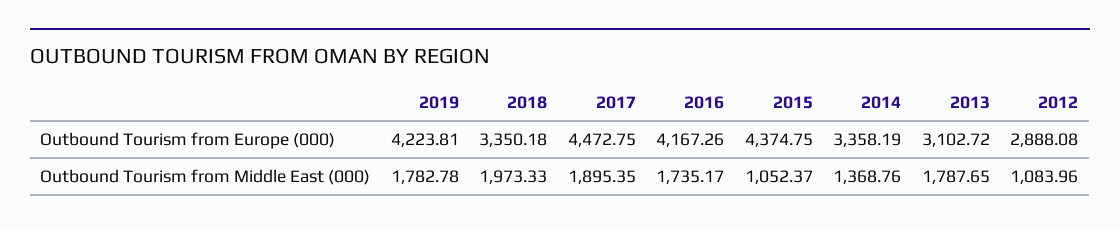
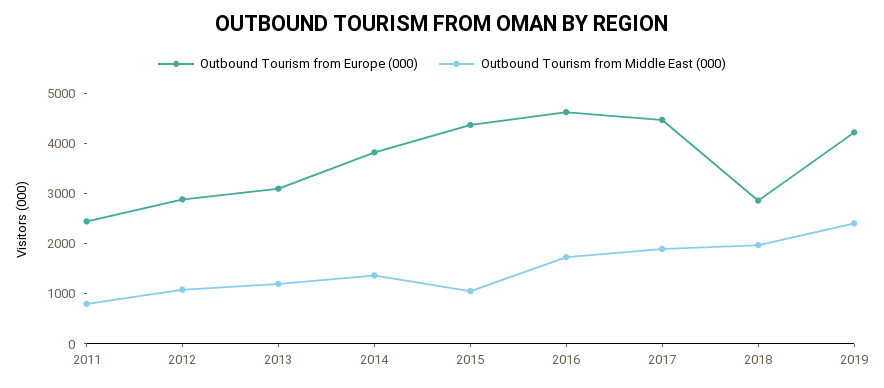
Outbound Tourism from Europe (000), 2018: 3350.18 -> 2800
Outbound Tourism from Europe (000), 2016: 4167.26 -> 4600
Outbound Tourism from Europe (000), 2014: 3358.19 -> 3800
Outbound Tourism from Middle East (000), 2019: 1782.78 -> 2400
Outbound Tourism from Middle East (000), 2013: 1787.65 -> 1200
Outbound Tourism from Europe (000), 2011: none -> 2400
Outbound Tourism from Middle East (000), 2011: none -> 800

